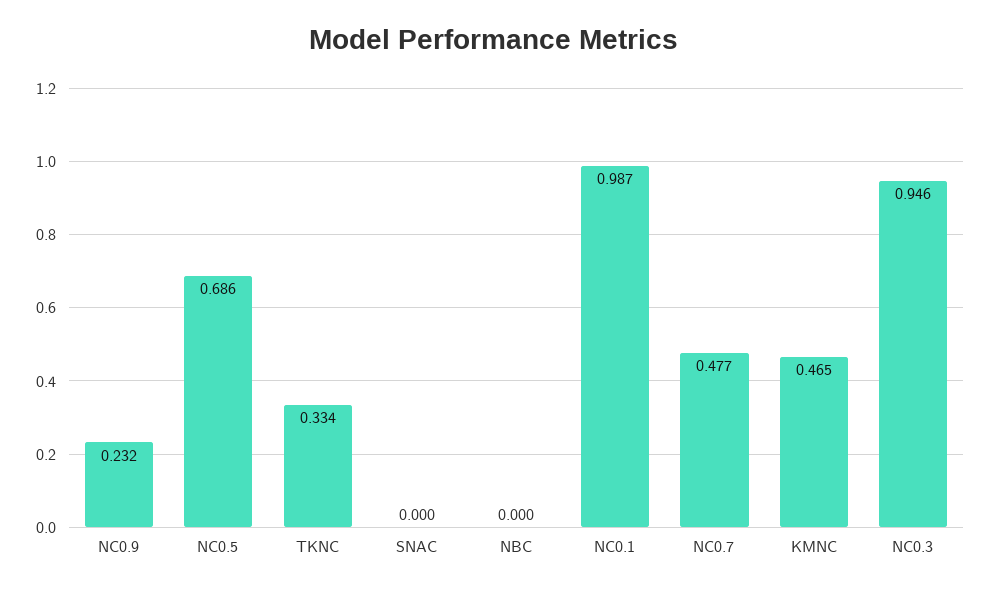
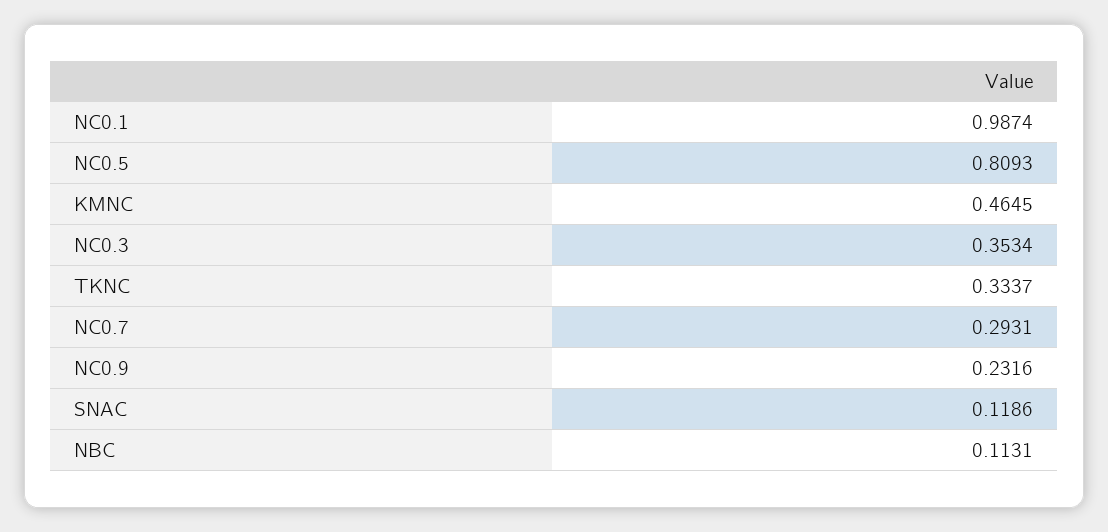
NC0.5: 0.686 -> 0.8093
SNAC: 0 -> 0.1186
NBC: 0 -> 0.1131
NC0.7: 0.477 -> 0.2931
NC0.3: 0.946 -> 0.3534

